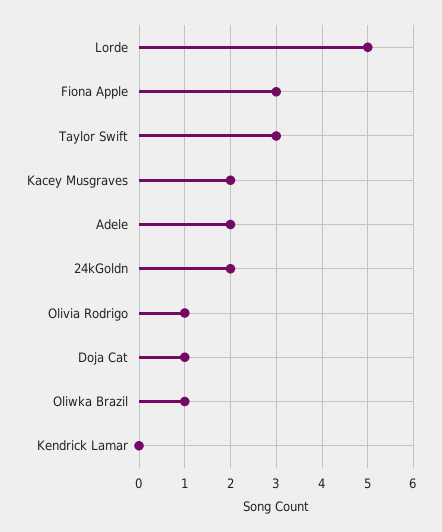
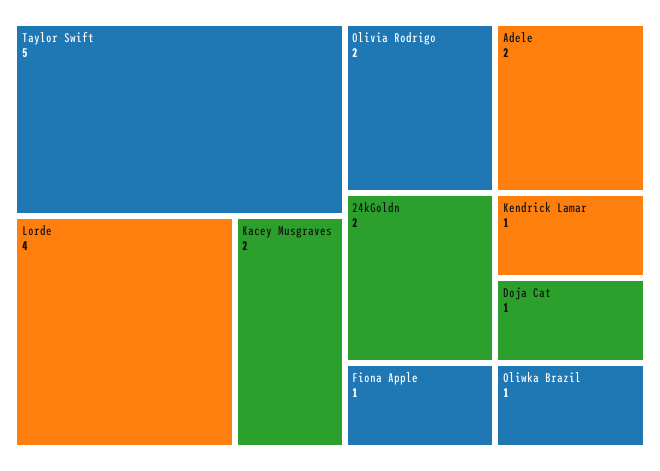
Lorde: 5 -> 4
Fiona Apple: 3 -> 1
Taylor Swift: 3 -> 5
Olivia Rodrigo: 1 -> 2
Kendrick Lamar: 0 -> 1

